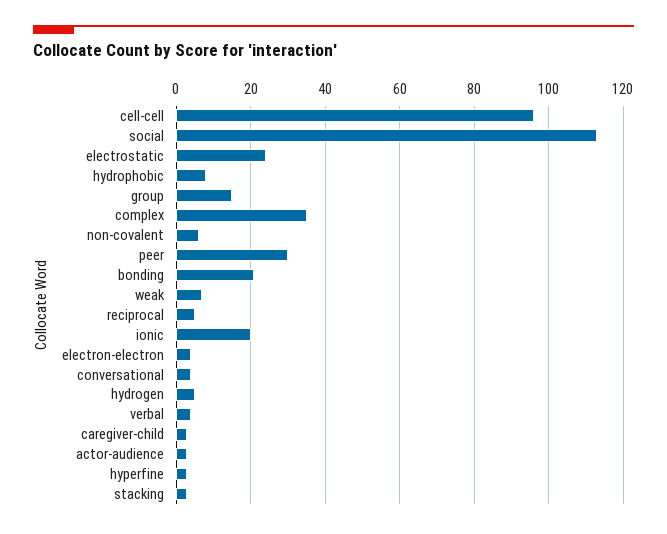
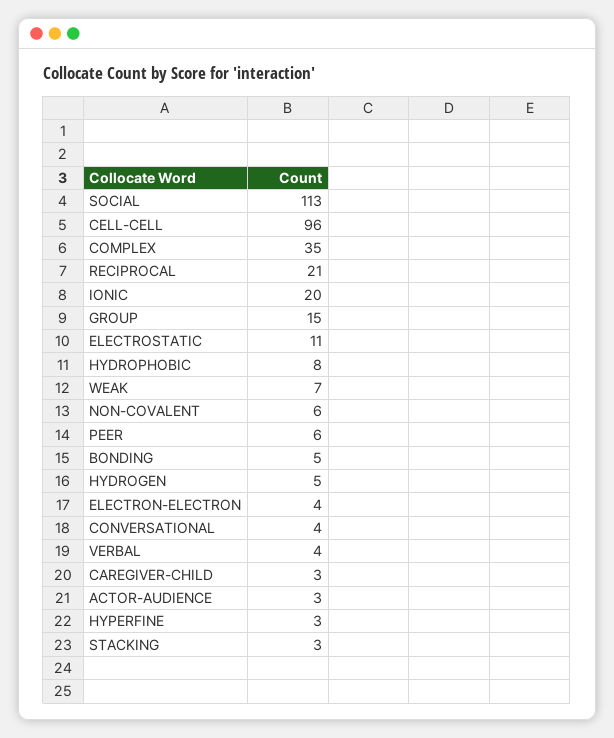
electrostatic: 25 -> 11
peer: 30 -> 6
bonding: 20 -> 5
reciprocal: 5 -> 21

